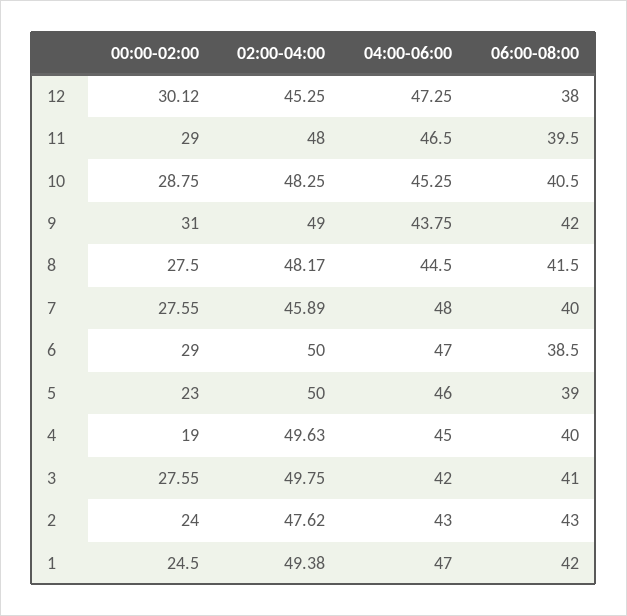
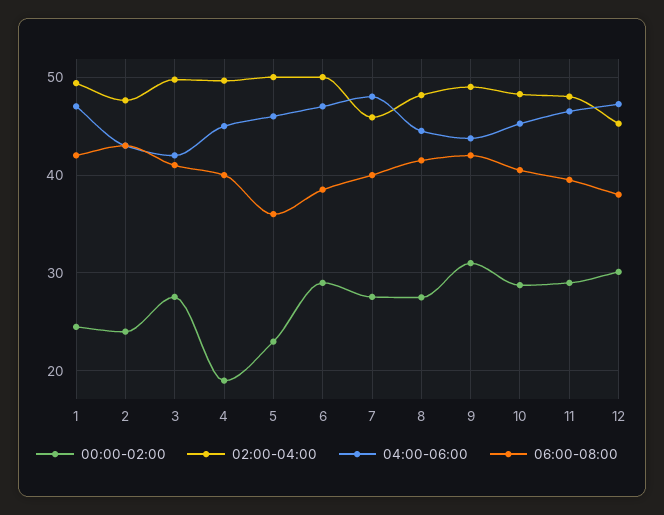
06:00-08:00, 5: 39 -> 36

